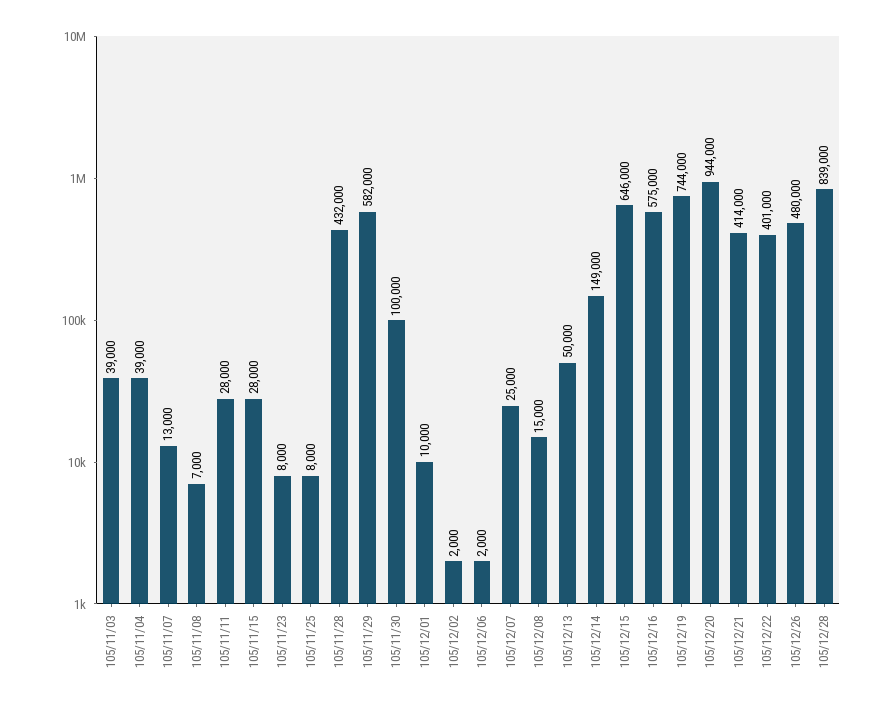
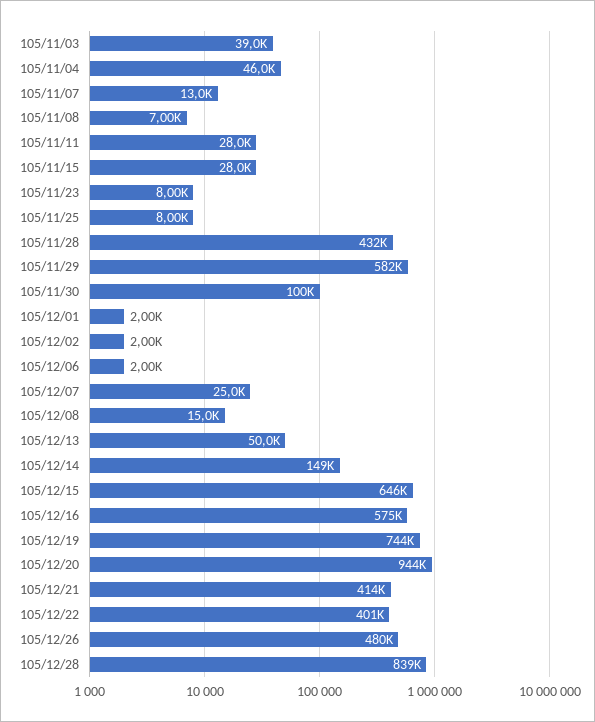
105/11/04: 39000 -> 46000
105/12/01: 10000 -> 2000

